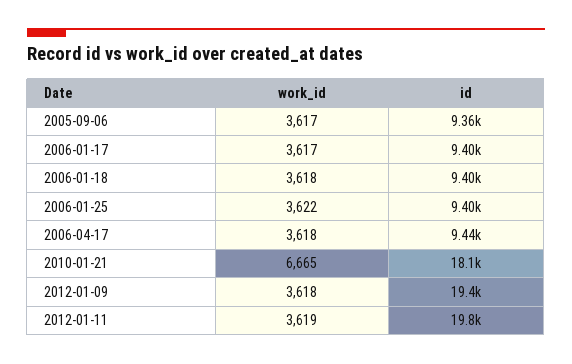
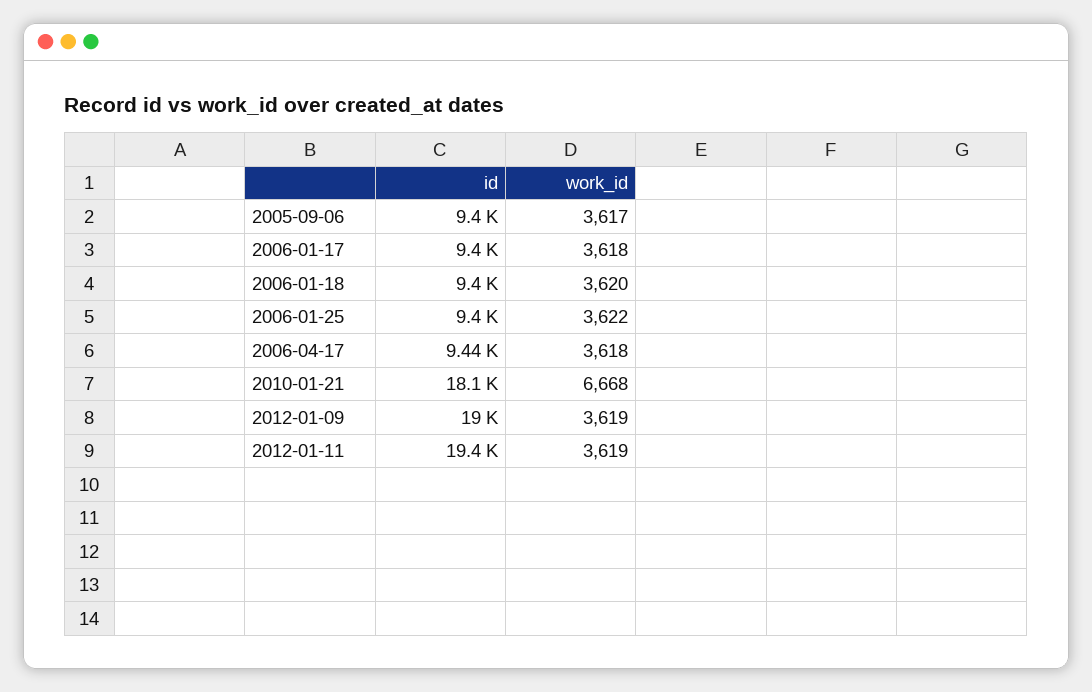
id, 2005-09-06: 9360 -> 9400
work_id, 2006-01-17: 3617 -> 3618
work_id, 2006-01-18: 3618 -> 3620
work_id, 2010-01-21: 6665 -> 6668
work_id, 2012-01-09: 3618 -> 3619
id, 2012-01-09: 19400 -> 19000
id, 2012-01-11: 19800 -> 19400

